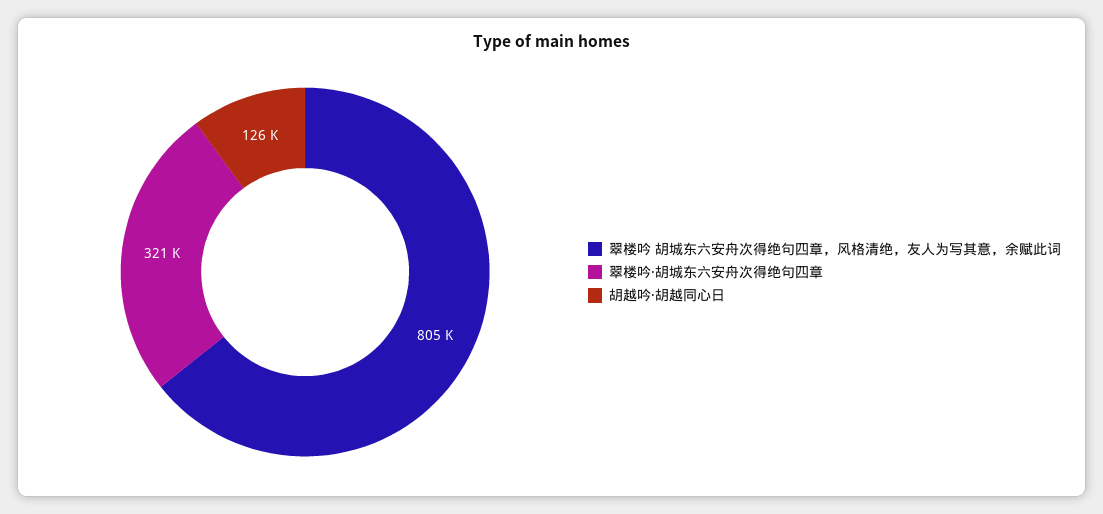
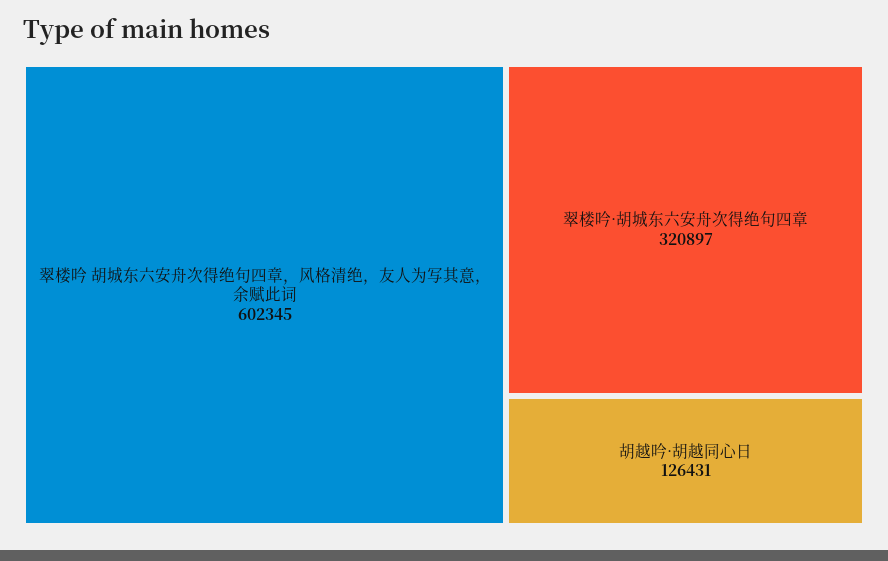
翠楼吟 胡城东六安舟次得绝句四章，风格清绝，友人为写其意，余赋此词: 805000 -> 602345

